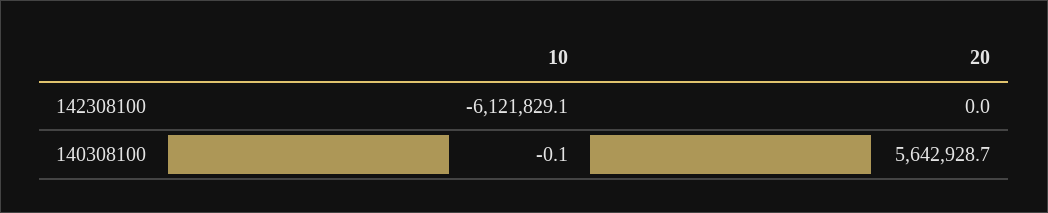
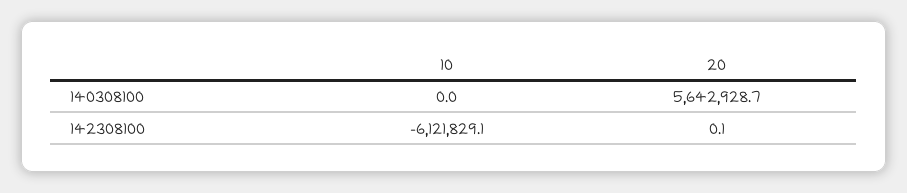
20, 142308100: 0 -> 0.1
10, 140308100: -0.1 -> 0

